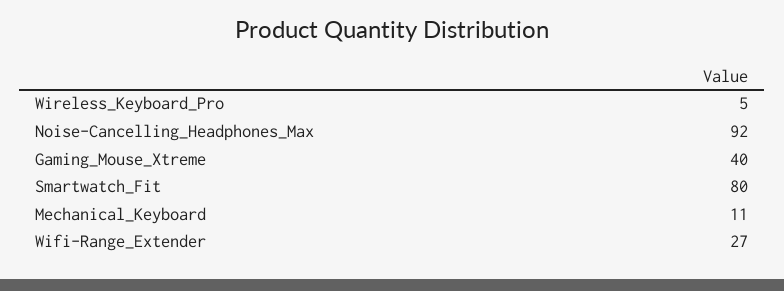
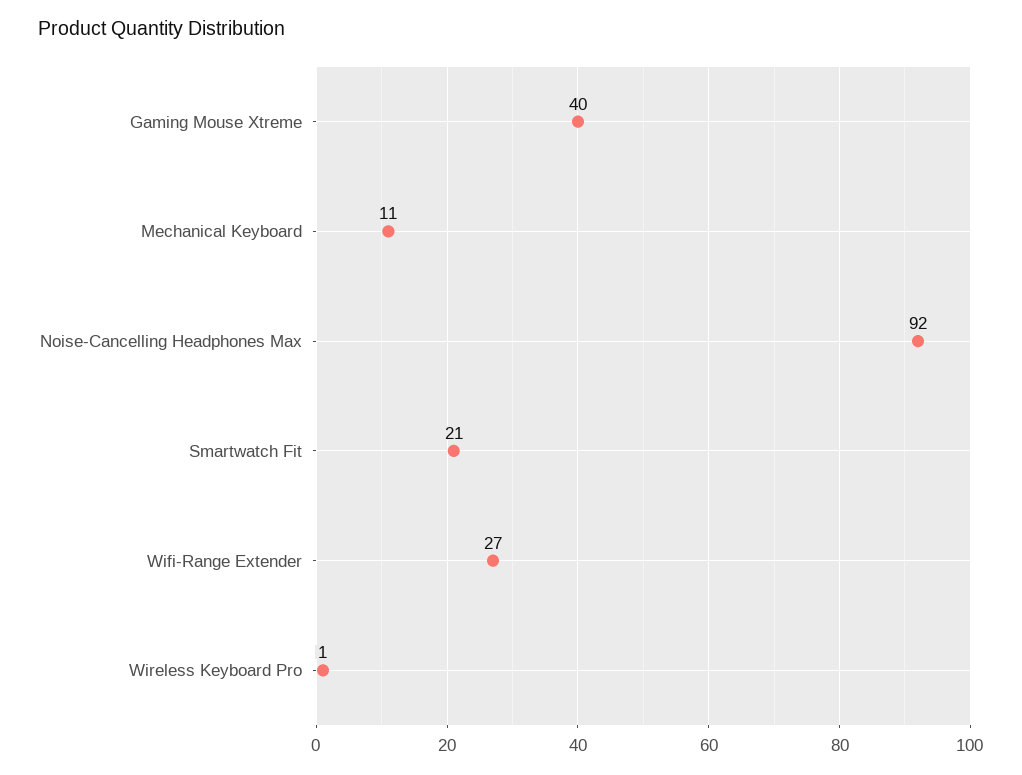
Wireless_Keyboard_Pro: 5 -> 1
Smartwatch_Fit: 80 -> 21

